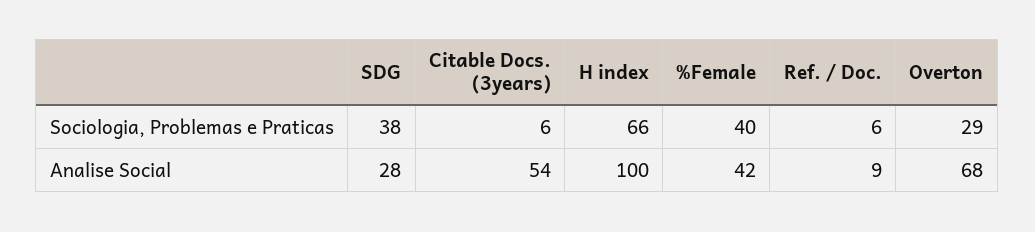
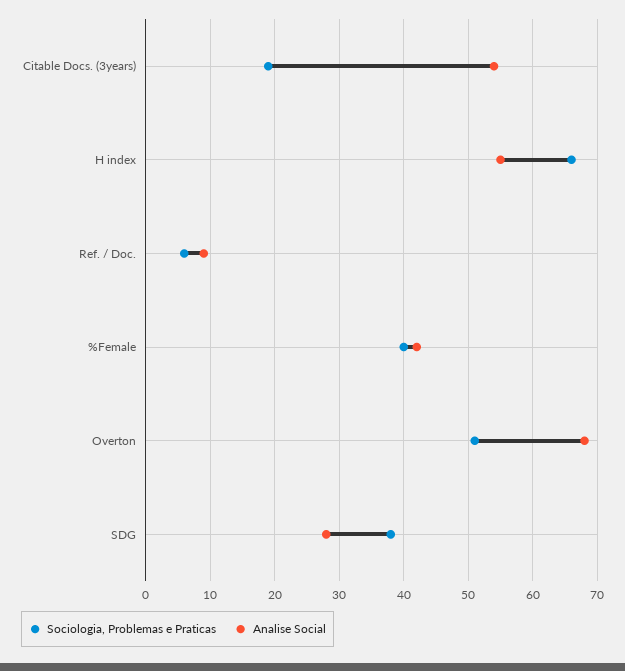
Sociologia, Problemas e Praticas, Citable Docs. (3years): 6 -> 19
Sociologia, Problemas e Praticas, Overton: 29 -> 51
Analise Social, H index: 100 -> 55

